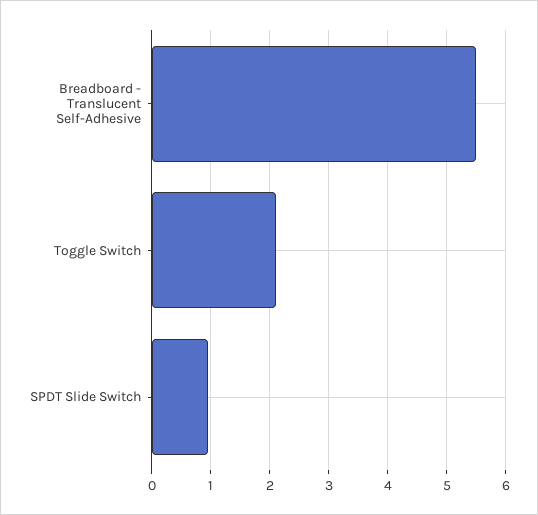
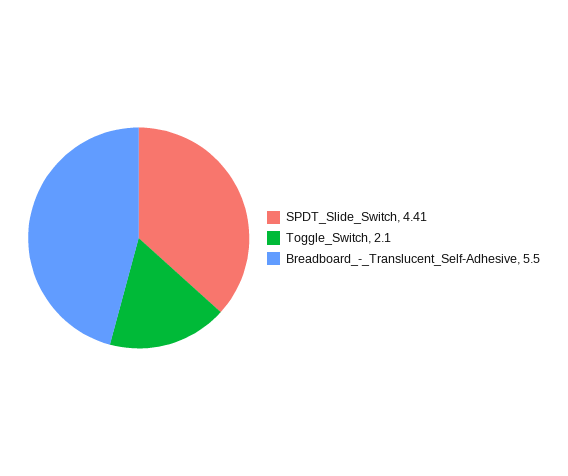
SPDT Slide Switch: 1 -> 4.41

